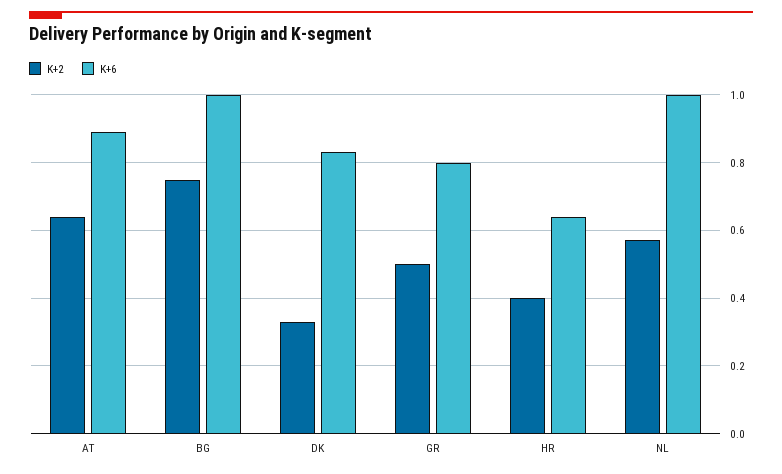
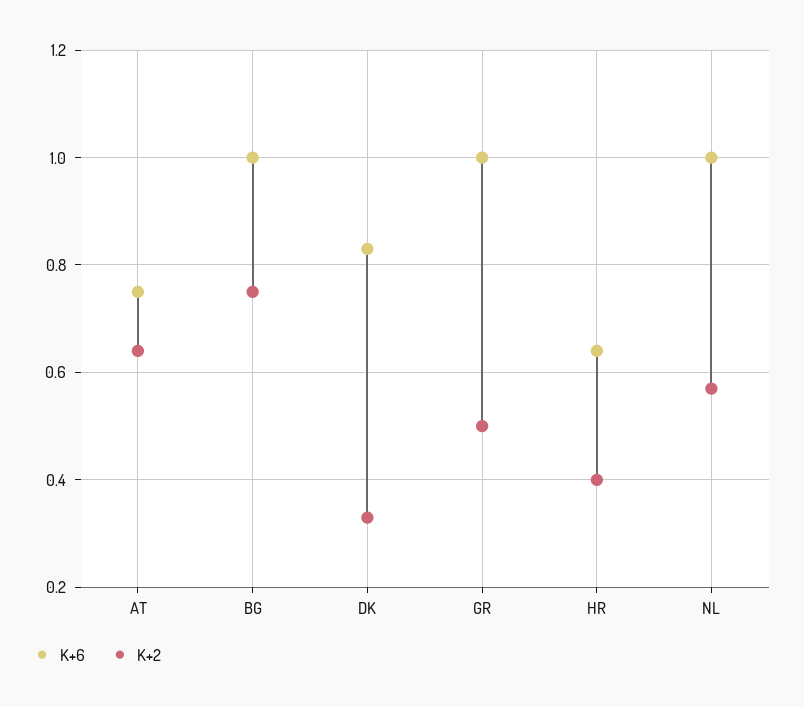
K+6, AT: 0.9 -> 0.75
K+6, GR: 0.8 -> 1

